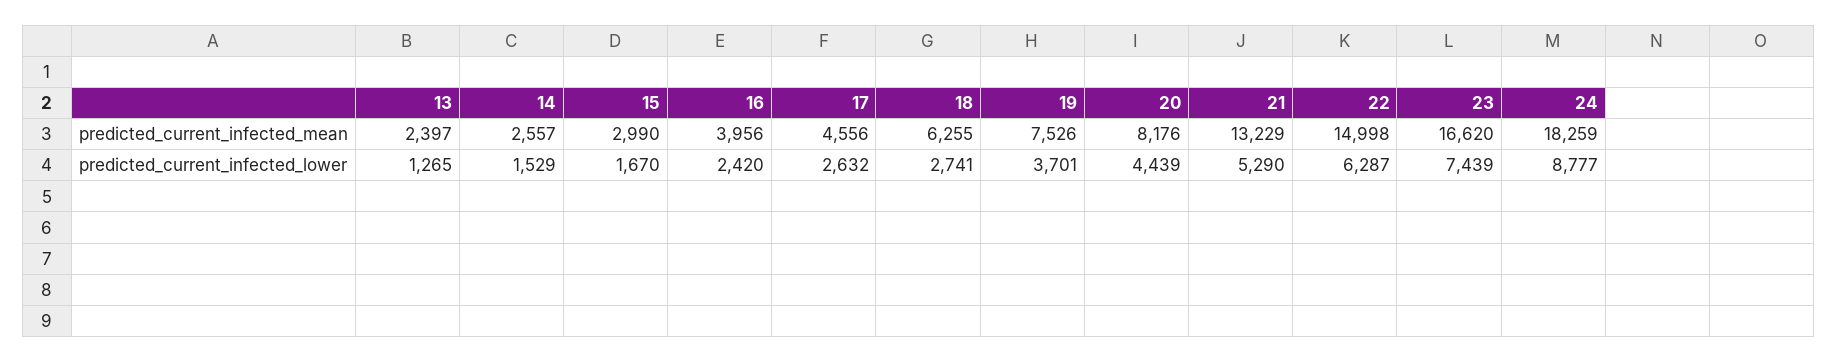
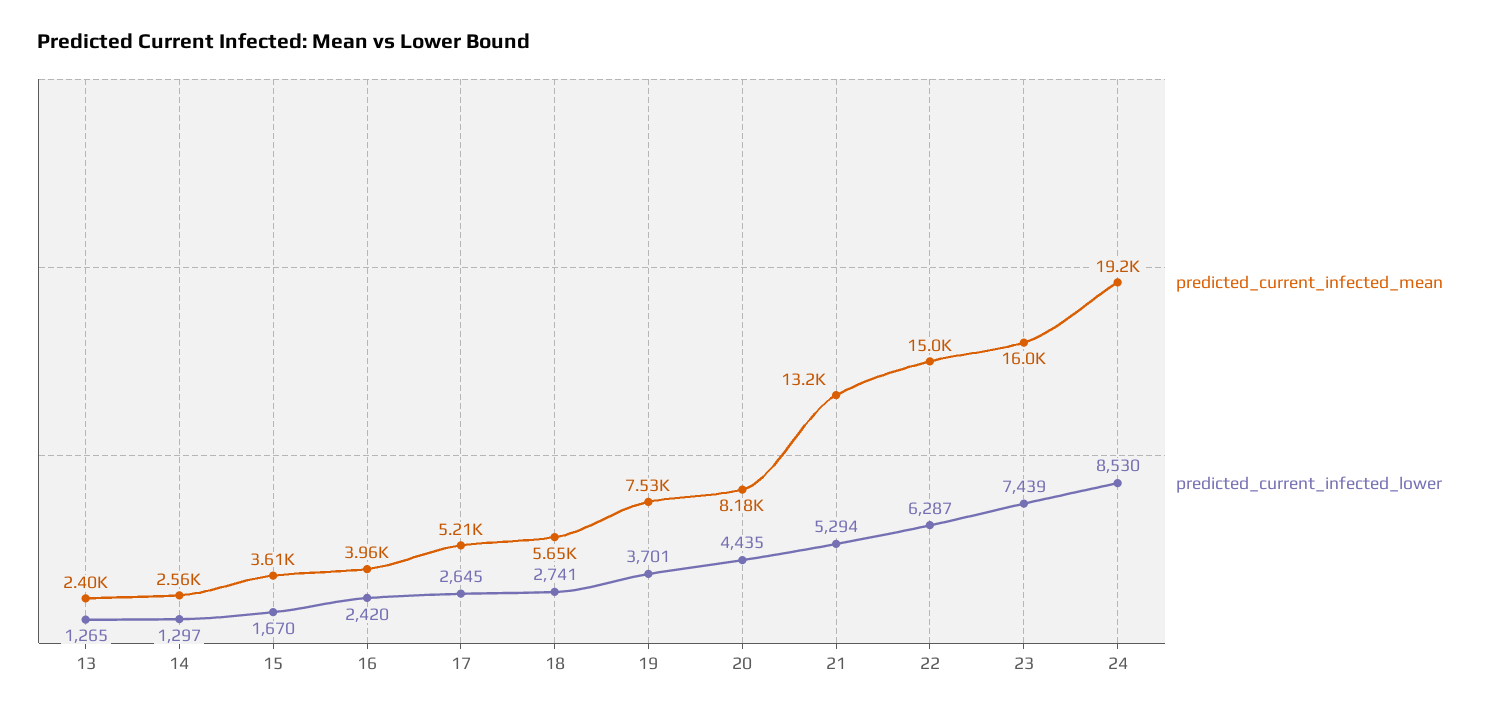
predicted_current_infected_mean, 15: 2990 -> 3610
predicted_current_infected_mean, 17: 4556 -> 5210
predicted_current_infected_mean, 18: 6255 -> 5650
predicted_current_infected_mean, 23: 16620 -> 16000
predicted_current_infected_mean, 24: 18259 -> 19200
predicted_current_infected_lower, 14: 1529 -> 1297
predicted_current_infected_lower, 17: 2632 -> 2645
predicted_current_infected_lower, 20: 4439 -> 4435
predicted_current_infected_lower, 21: 5290 -> 5294
predicted_current_infected_lower, 24: 8777 -> 8530

